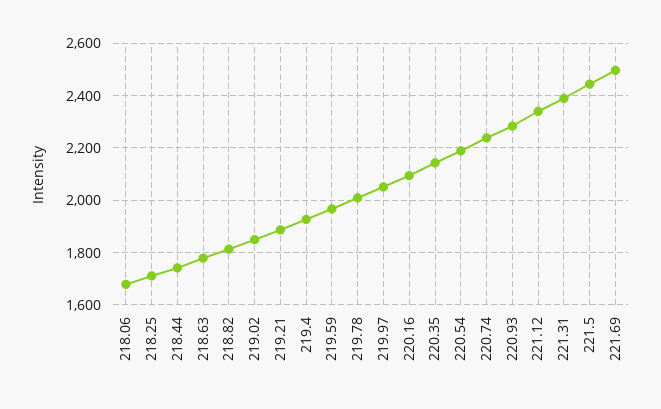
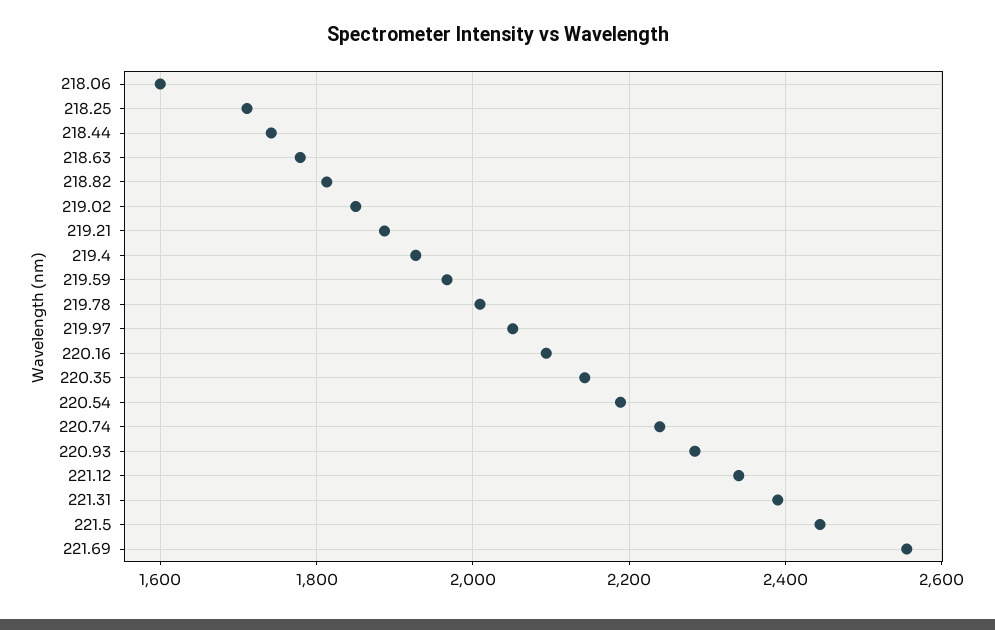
218.06: 1675 -> 1600
221.69: 2500 -> 2560

